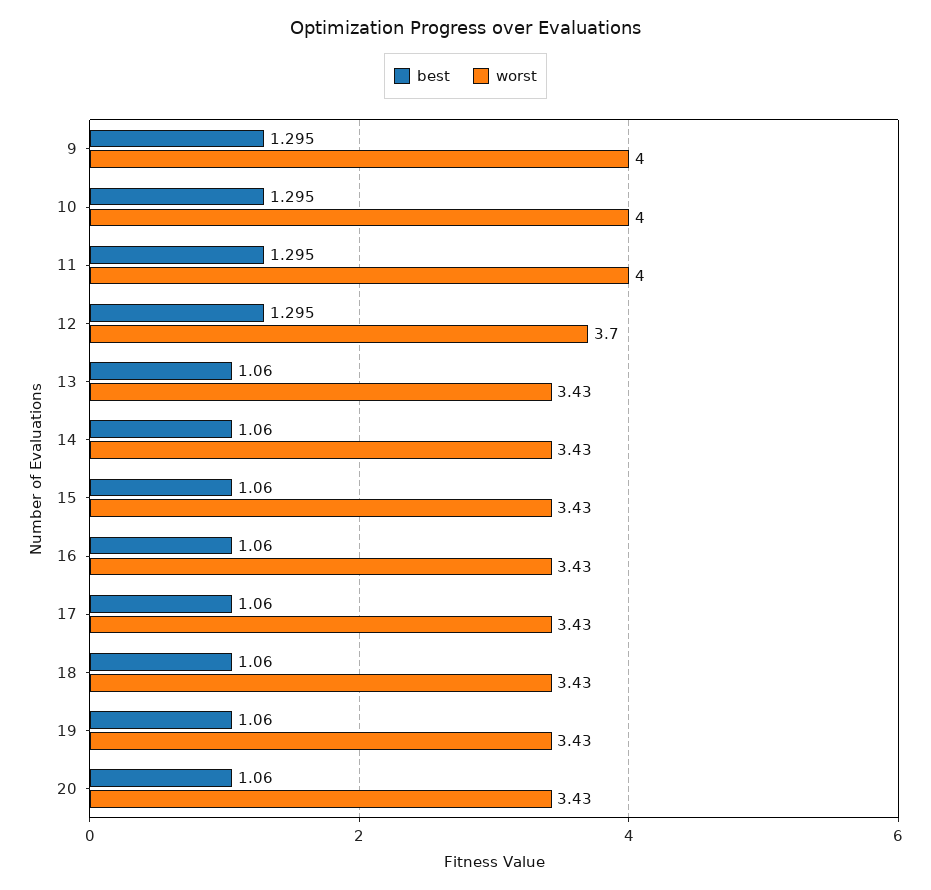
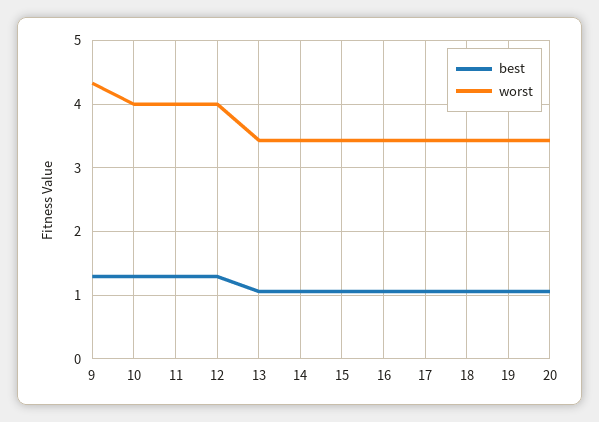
worst, 9: 4 -> 4.3
worst, 12: 3.7 -> 4

